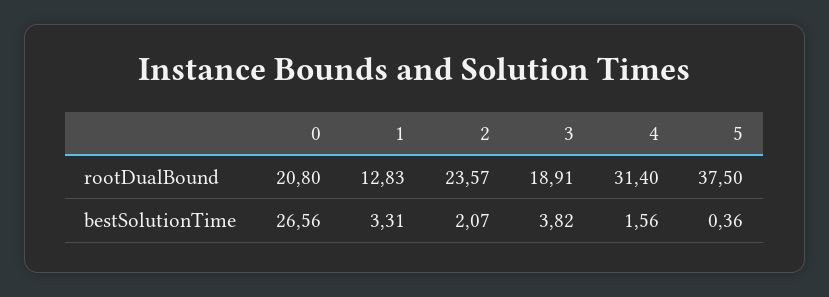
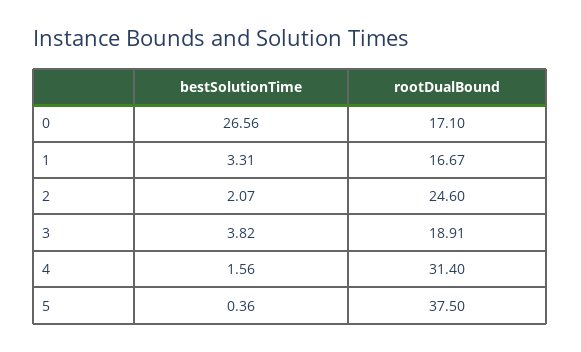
0, rootDualBound: 20.8 -> 17.1
1, rootDualBound: 12.83 -> 16.67
2, rootDualBound: 23.57 -> 24.6

